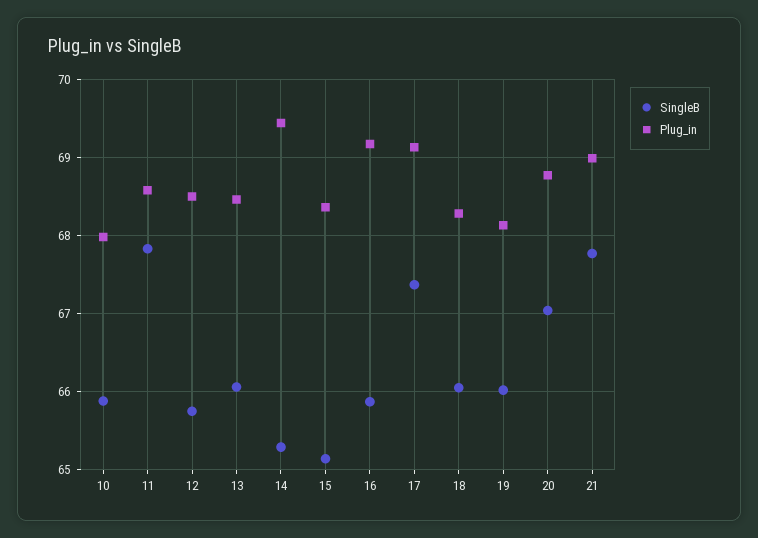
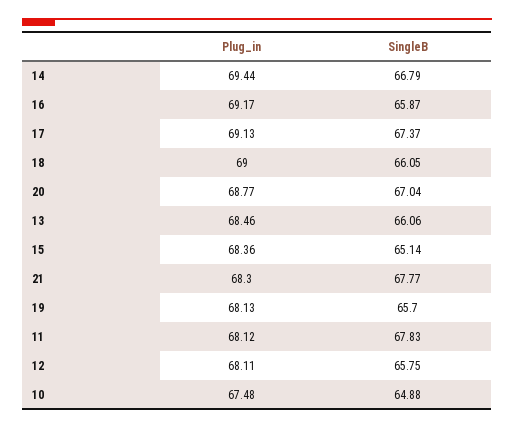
SingleB, 10: 65.9 -> 64.88
Plug_in, 10: 68 -> 67.48
Plug_in, 11: 68.6 -> 68.12
Plug_in, 12: 68.5 -> 68.11
SingleB, 14: 65.3 -> 66.79
Plug_in, 18: 68.3 -> 69
SingleB, 19: 66 -> 65.7
Plug_in, 21: 69 -> 68.3

